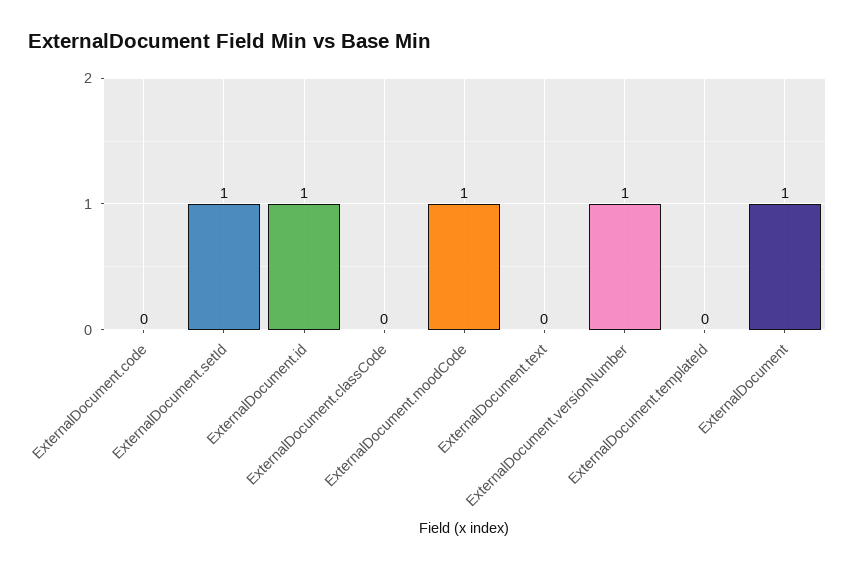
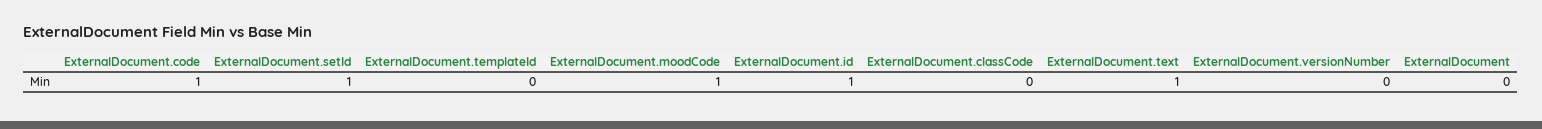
ExternalDocument.code: 0 -> 1
ExternalDocument.text: 0 -> 1
ExternalDocument.versionNumber: 1 -> 0
ExternalDocument: 1 -> 0

